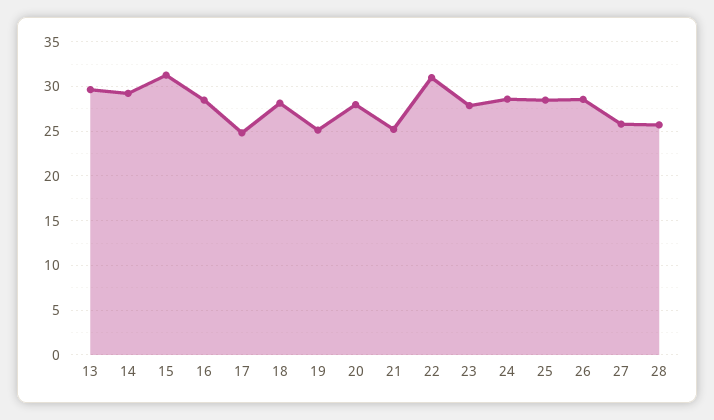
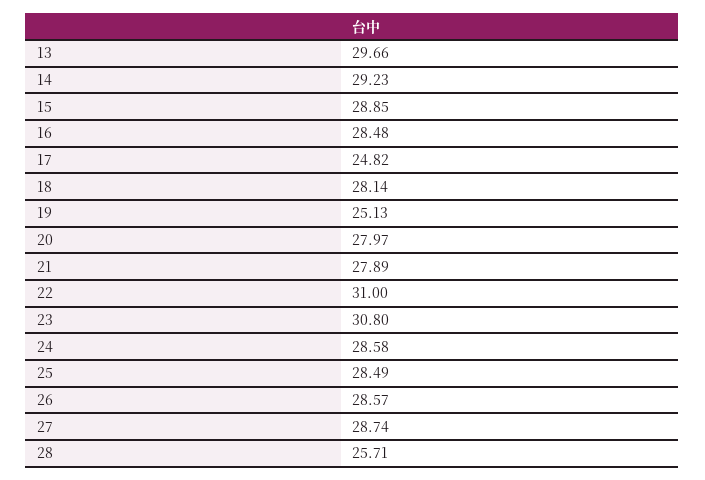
15: 31 -> 28.85
21: 25 -> 27.89
23: 28 -> 30.8
27: 26 -> 28.74

